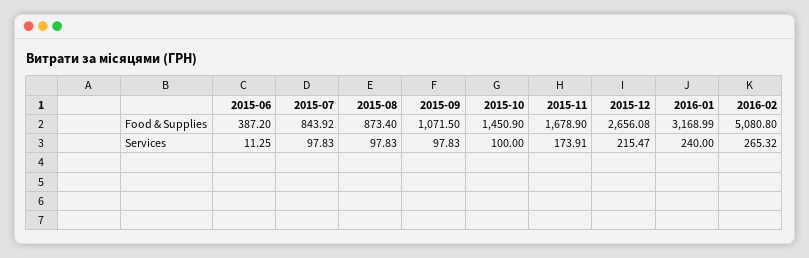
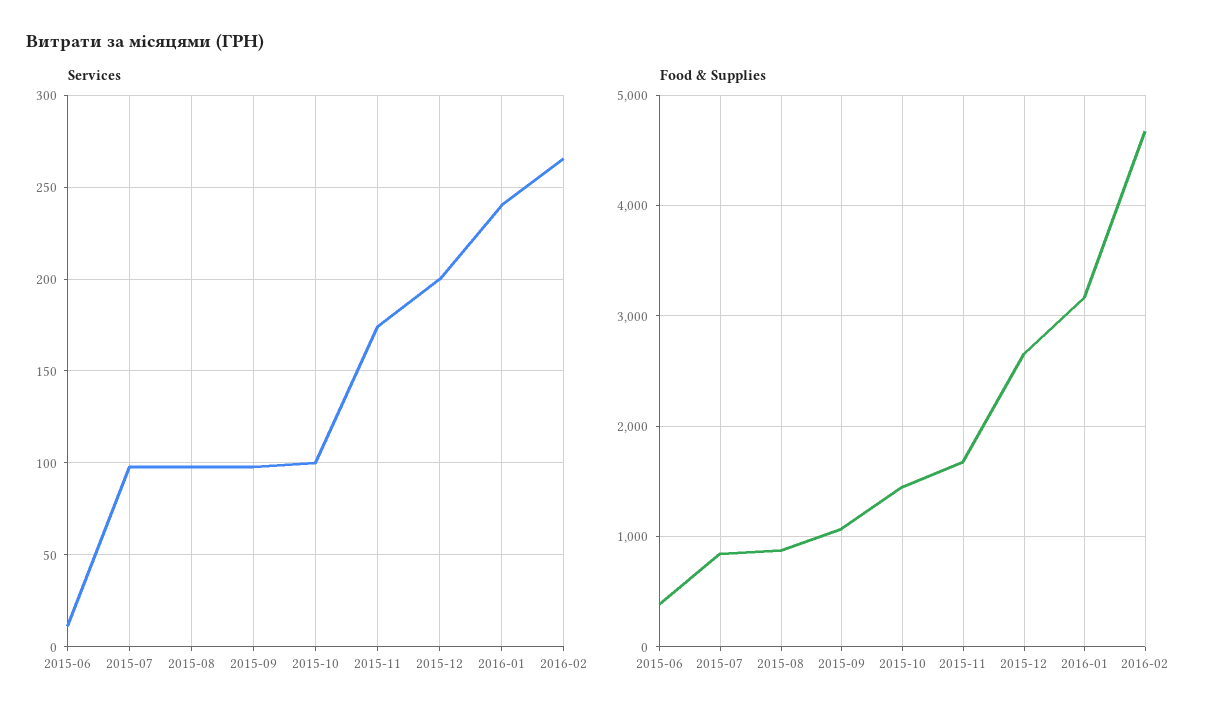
Food & Supplies, 2016-02: 5080.8 -> 4700
Services, 2015-12: 215.47 -> 200

